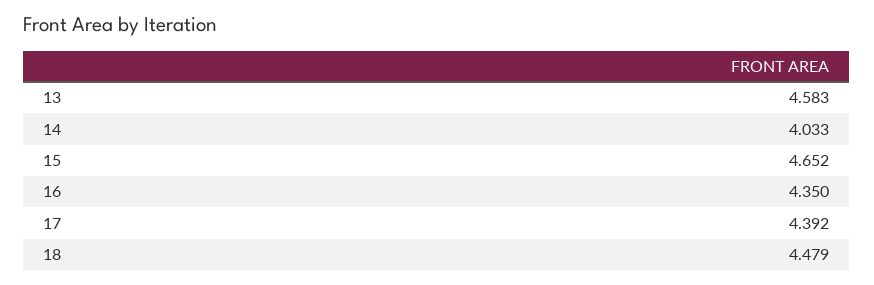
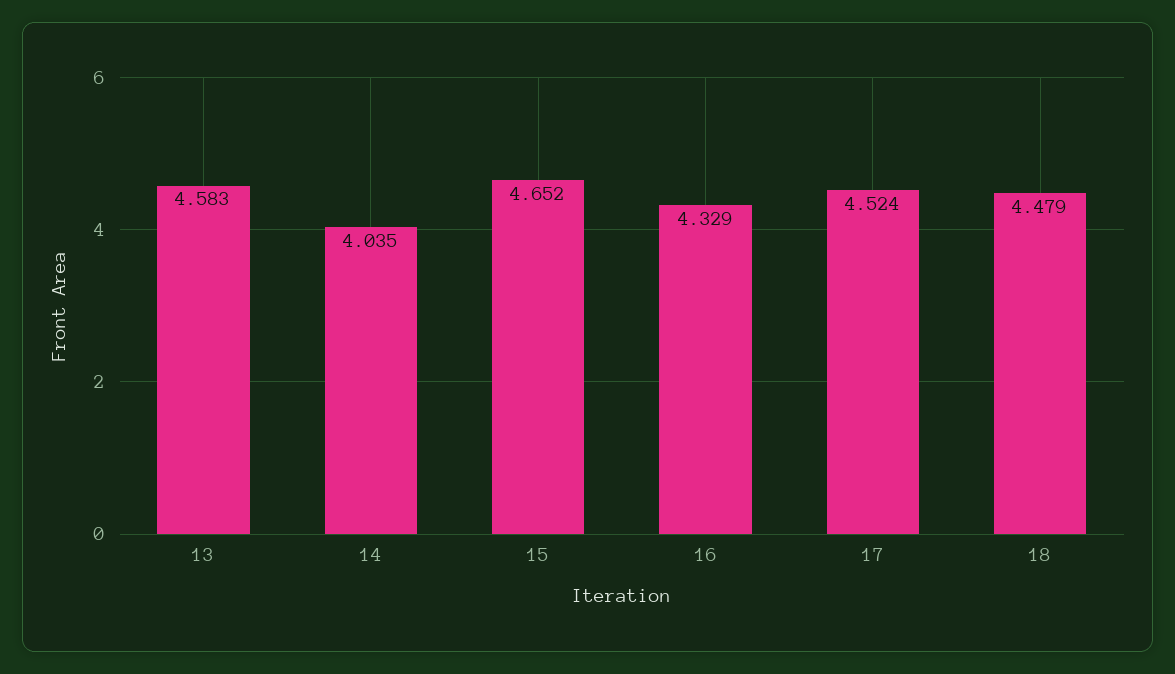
14: 4.033 -> 4.035
16: 4.35 -> 4.329
17: 4.392 -> 4.524

